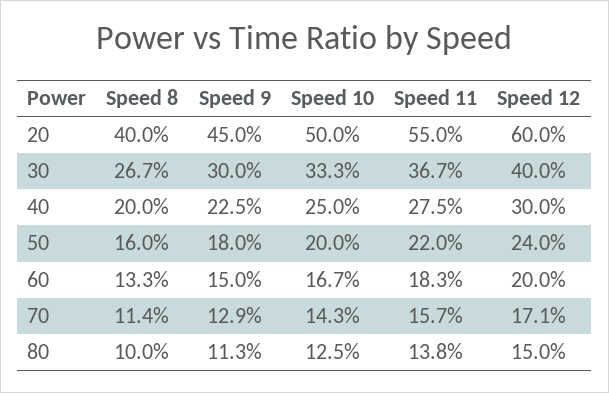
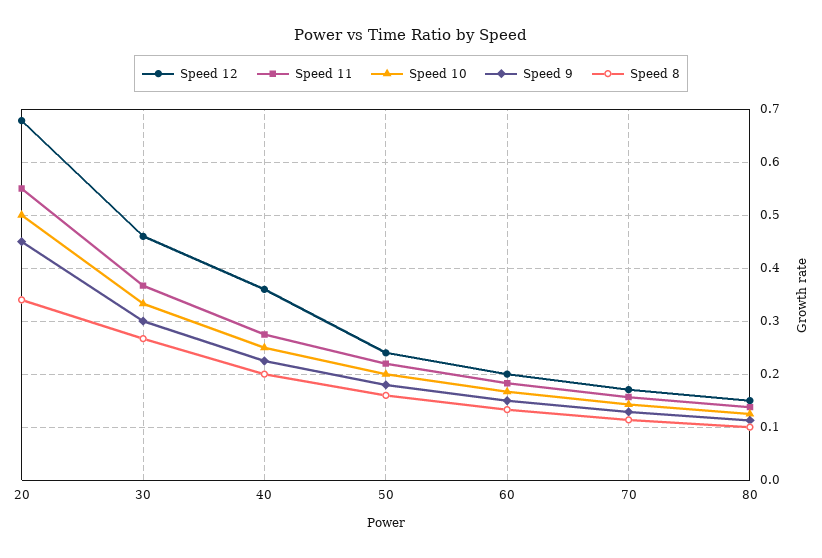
Speed 8, 20: 0.4 -> 0.34
Speed 12, 20: 0.6 -> 0.68
Speed 12, 30: 0.4 -> 0.46
Speed 12, 40: 0.3 -> 0.36

